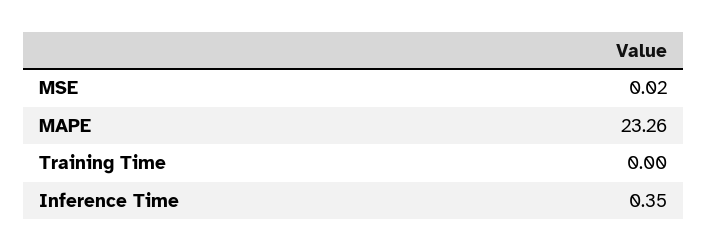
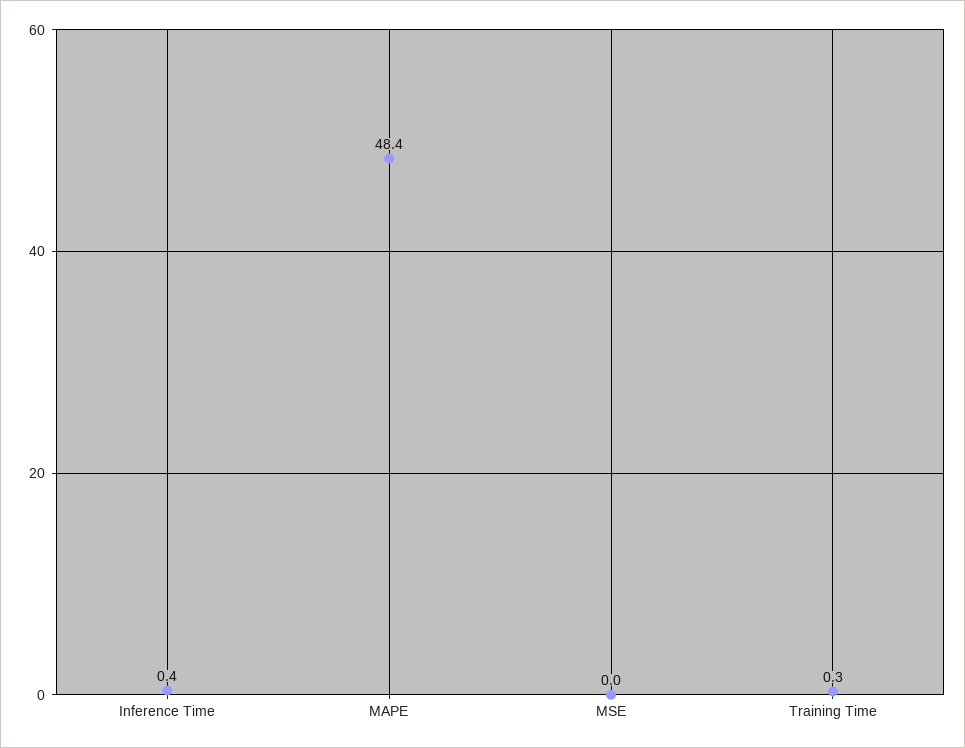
MAPE: 23.26 -> 48.4
Training Time: 0 -> 0.3

